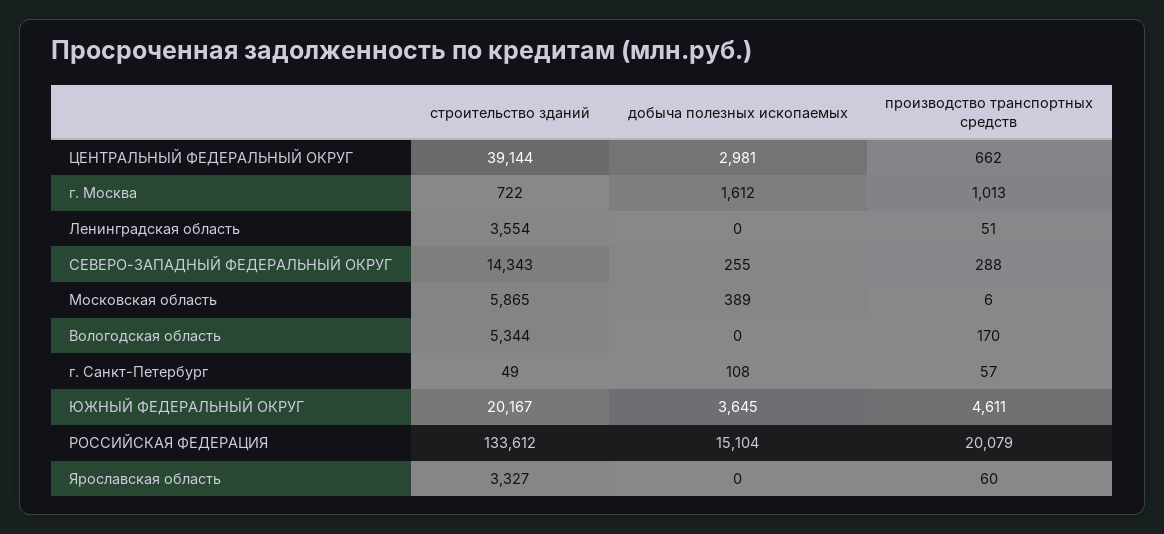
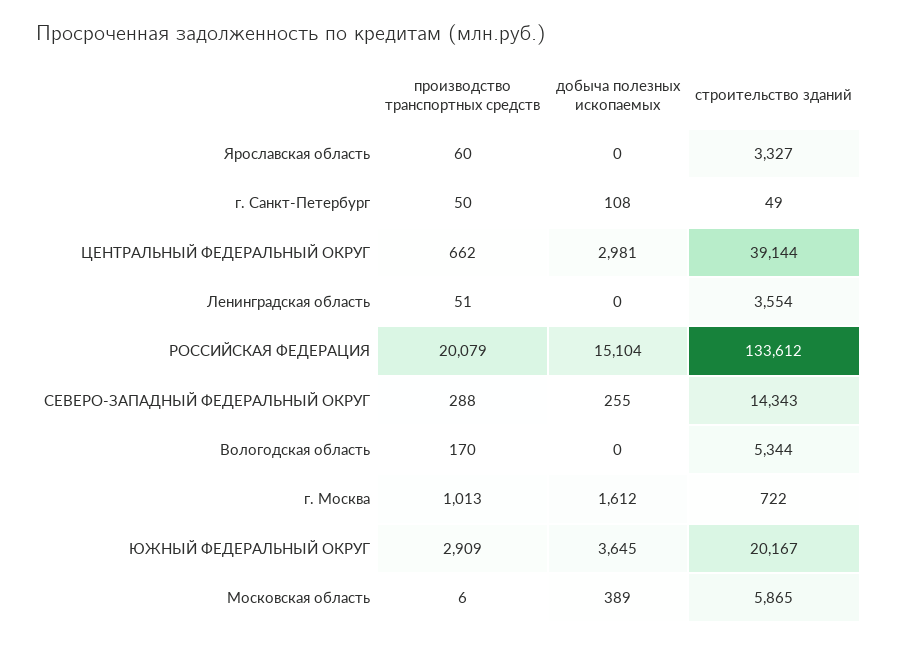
производство транспортных средств, г. Санкт-Петербург: 57 -> 50
производство транспортных средств, ЮЖНЫЙ ФЕДЕРАЛЬНЫЙ ОКРУГ: 4611 -> 2909

